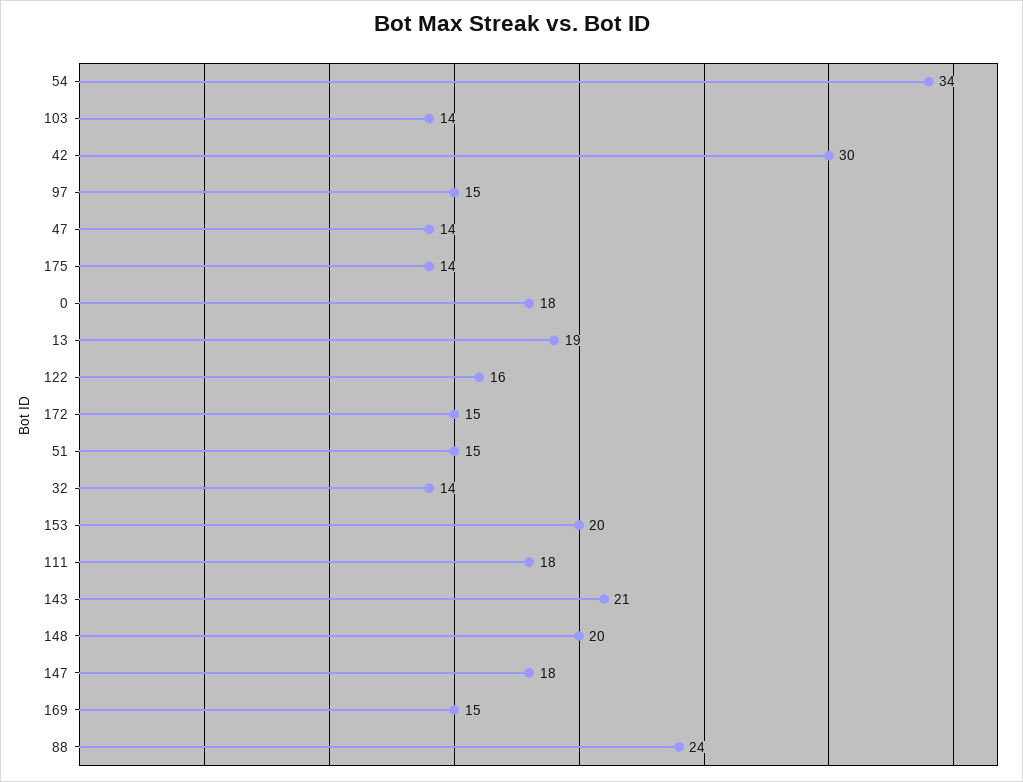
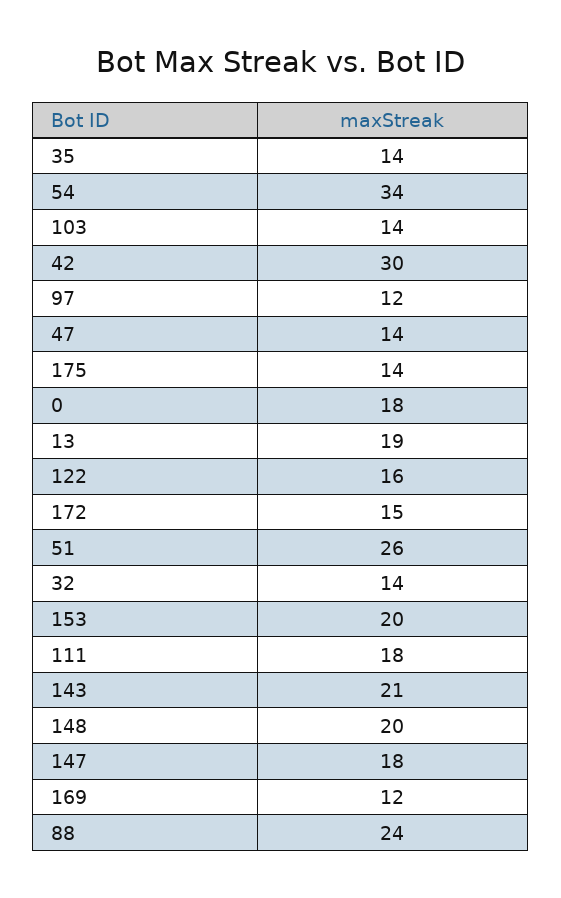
97: 15 -> 12
51: 15 -> 26
169: 15 -> 12
35: none -> 14

